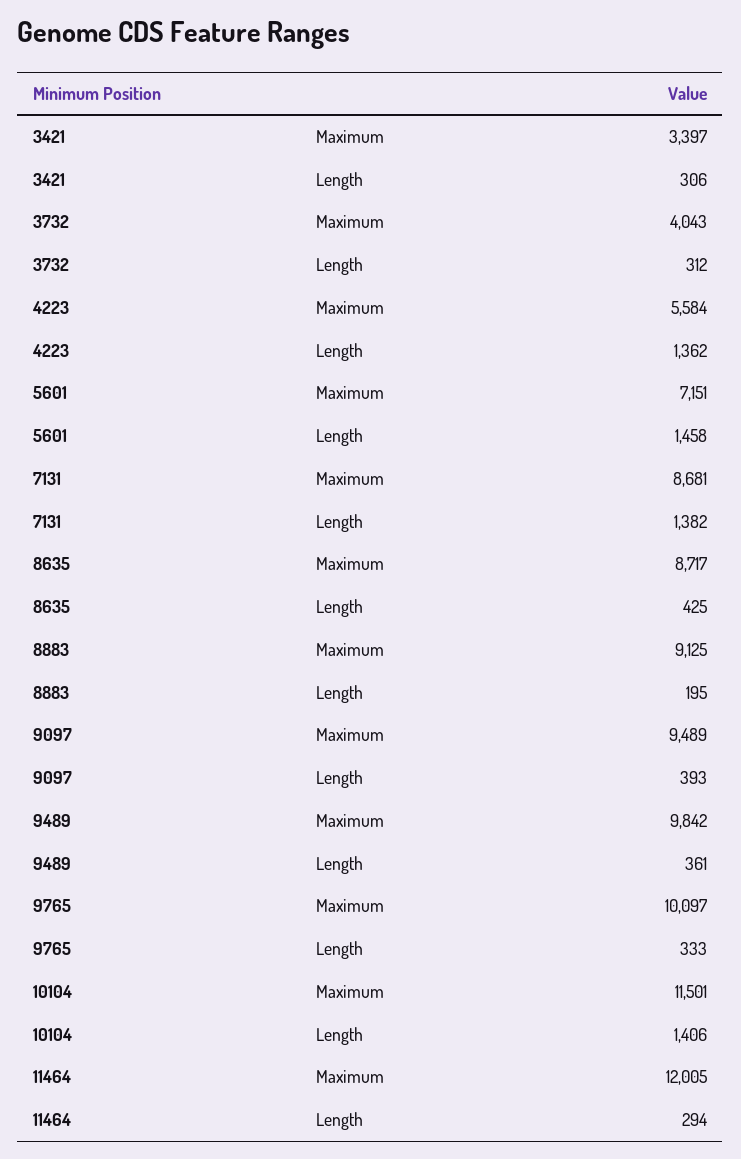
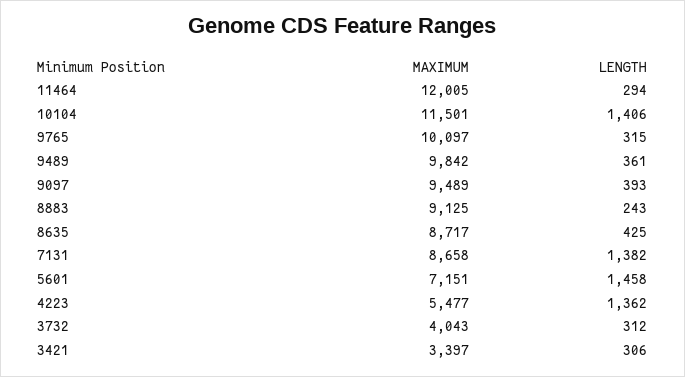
4223, Maximum: 5584 -> 5477
7131, Maximum: 8681 -> 8658
8883, Length: 195 -> 243
9765, Length: 333 -> 315

